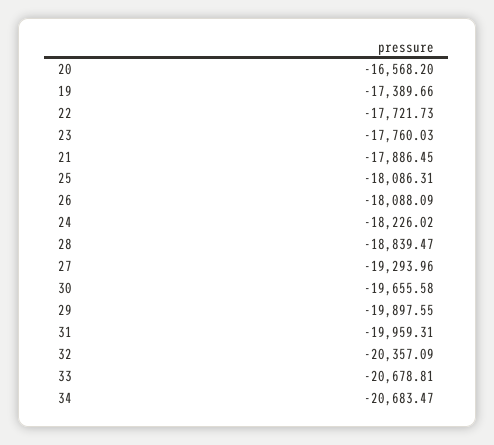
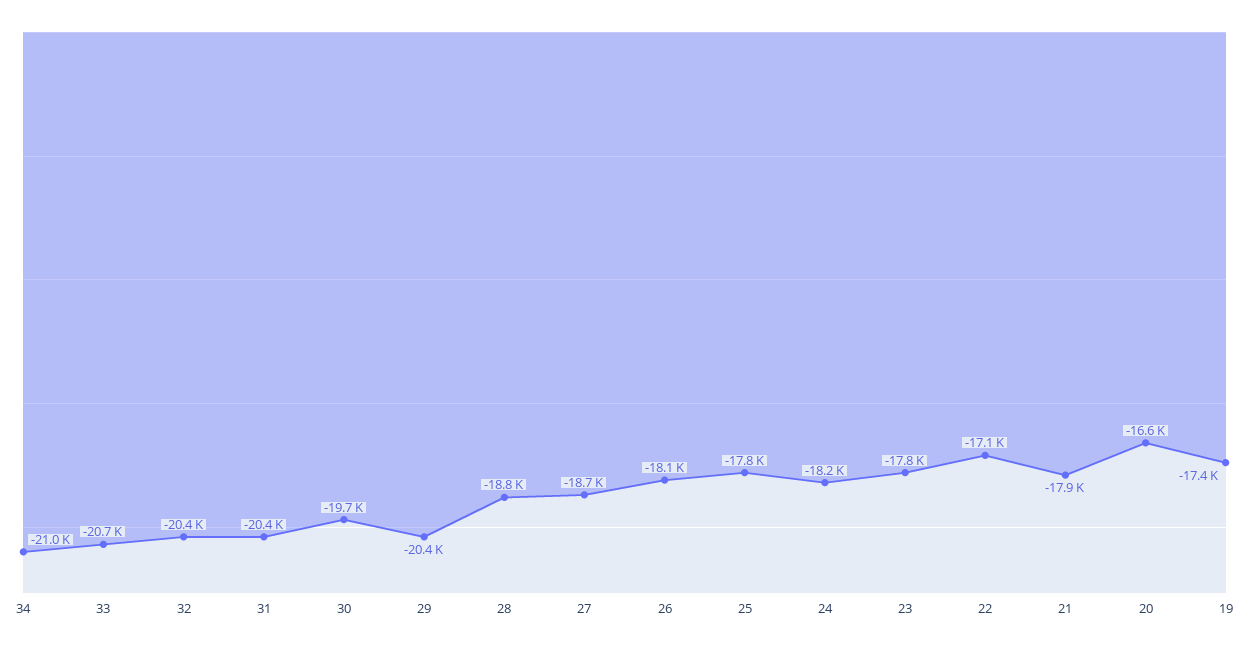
22: -17721.73 -> -17100
25: -18086.31 -> -17800
27: -19293.96 -> -18700
29: -19897.55 -> -20400
31: -19959.31 -> -20400
34: -20683.47 -> -21000

